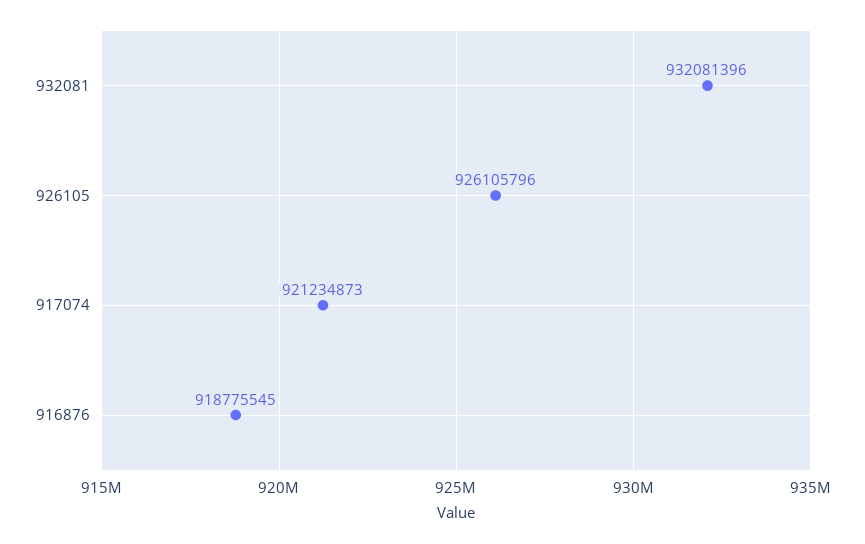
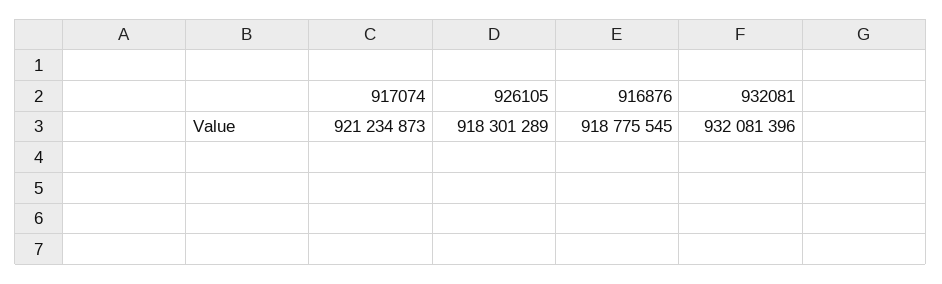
926105: 926105796 -> 918301289

